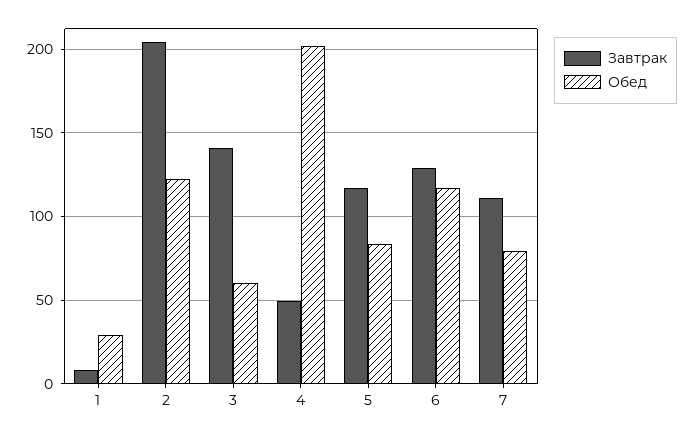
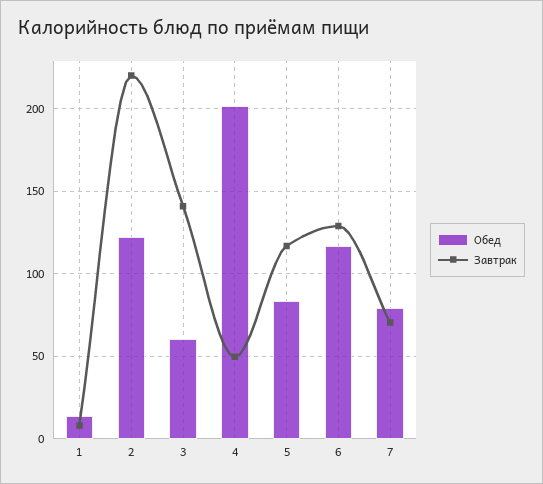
Обед, 1: 30 -> 15
Завтрак, 2: 205 -> 220
Завтрак, 7: 110 -> 70

